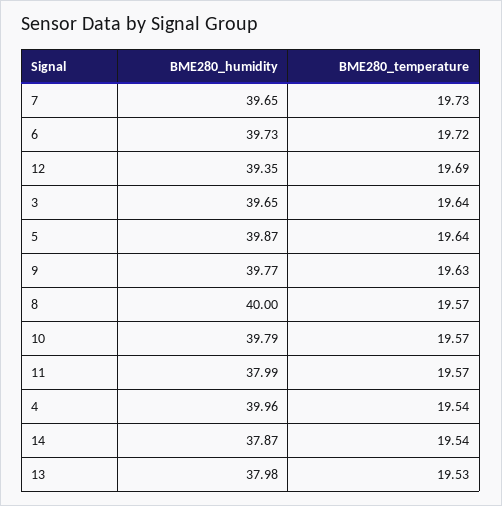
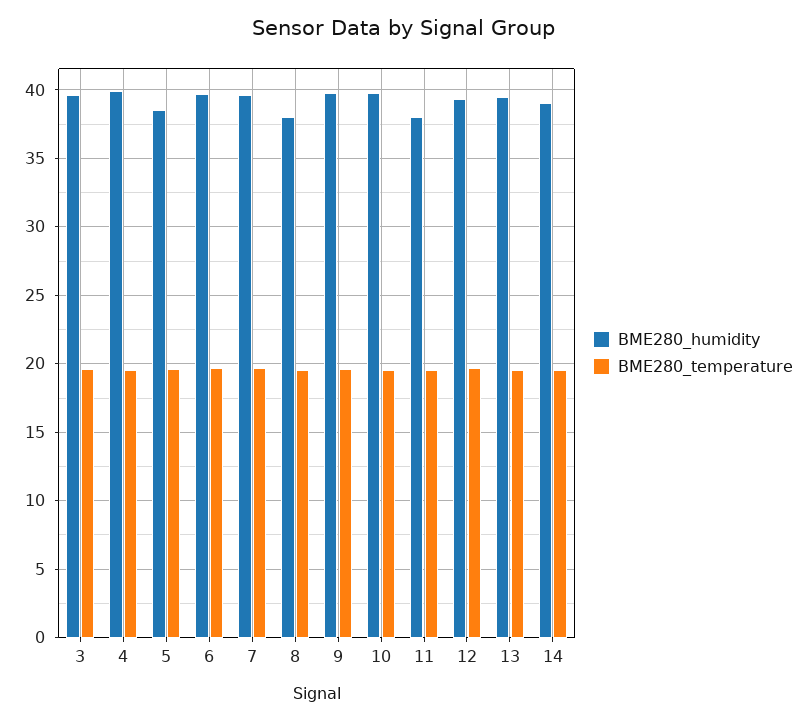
BME280_humidity, 5: 39.87 -> 38.5
BME280_humidity, 8: 40 -> 38
BME280_humidity, 14: 37.87 -> 39
BME280_humidity, 13: 37.98 -> 39.5

